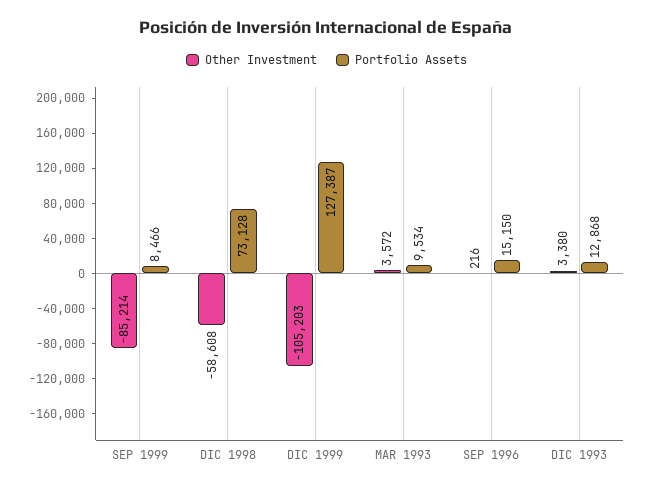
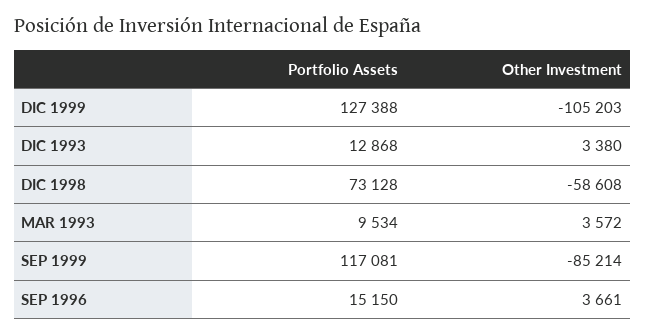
Portfolio Assets, SEP 1999: 8466 -> 117081
Portfolio Assets, DIC 1999: 127387 -> 127388
Other Investment, SEP 1996: 216 -> 3661

